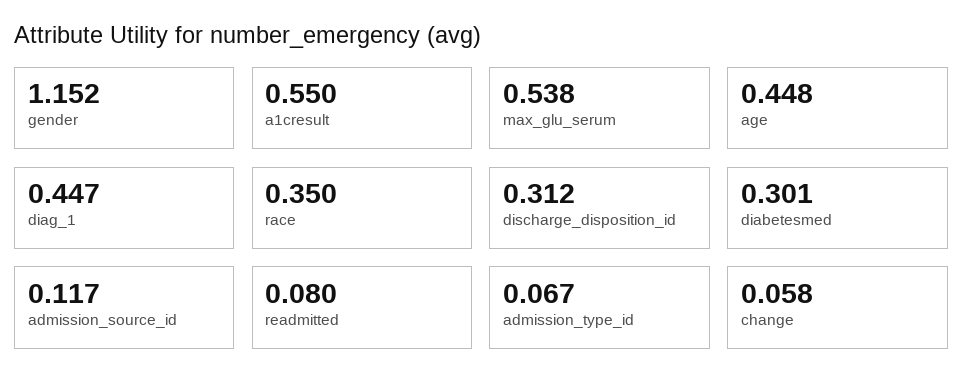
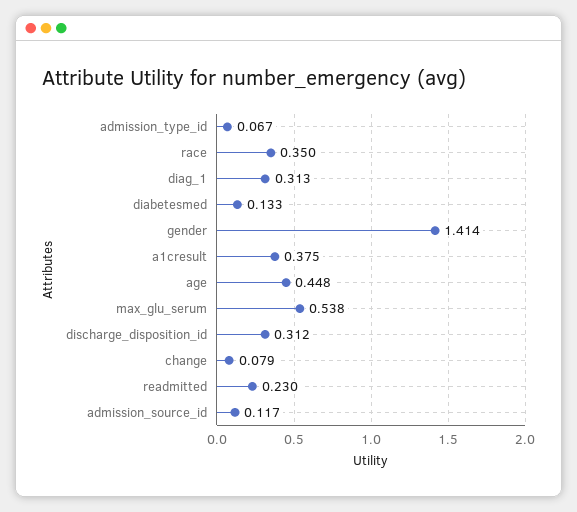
gender: 1.152 -> 1.414
a1cresult: 0.55 -> 0.375
diag_1: 0.447 -> 0.313
diabetesmed: 0.301 -> 0.133
readmitted: 0.08 -> 0.23
change: 0.058 -> 0.079

